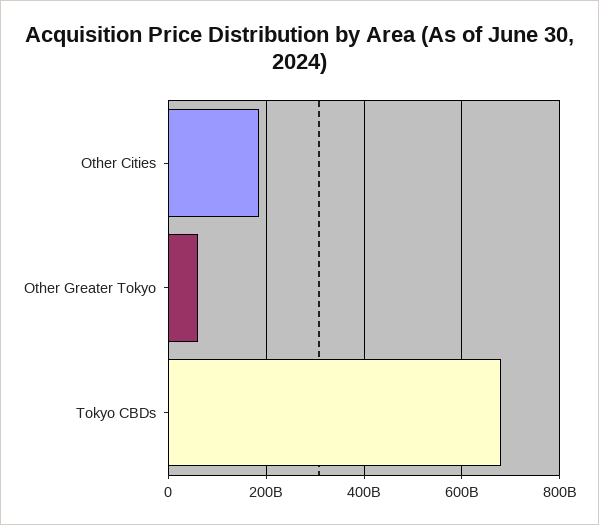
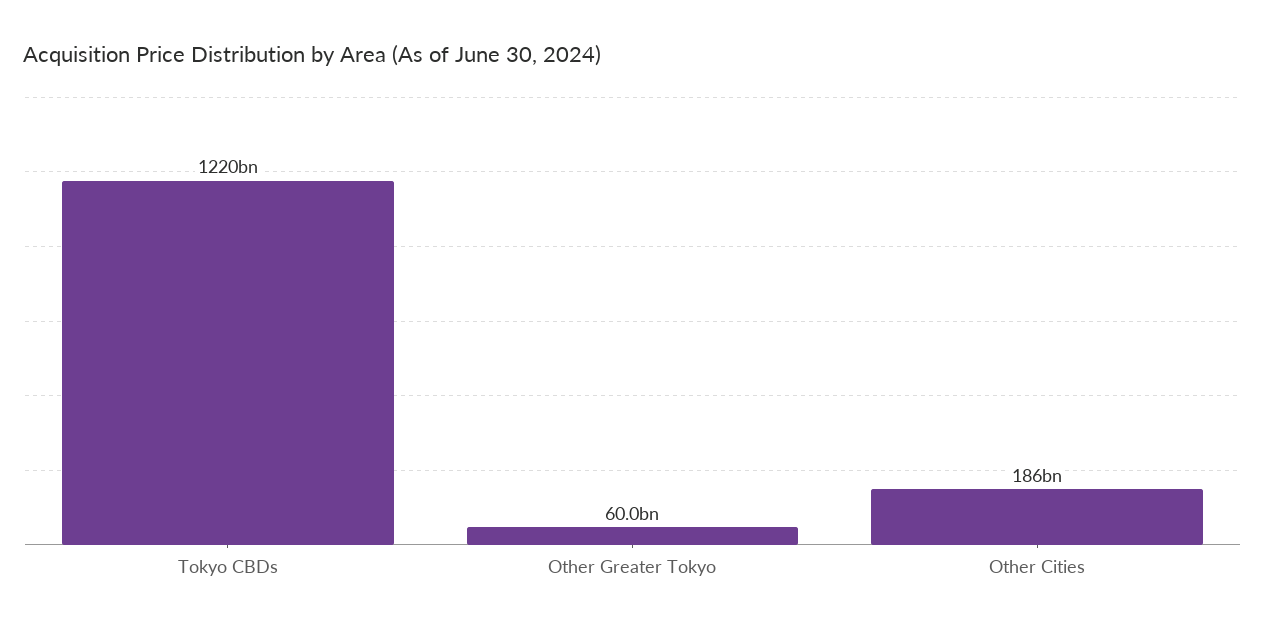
Tokyo CBDs: 680000000000 -> 1220000000000

